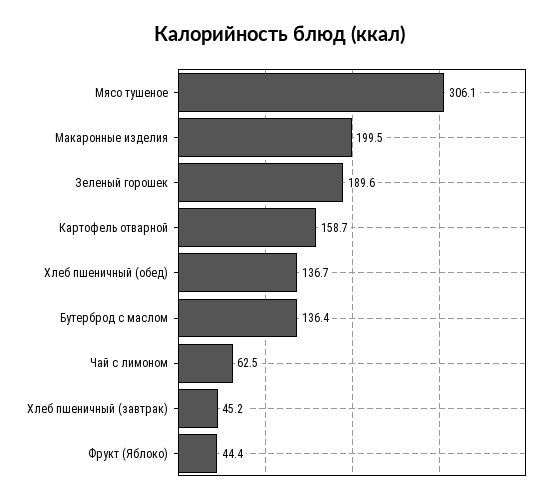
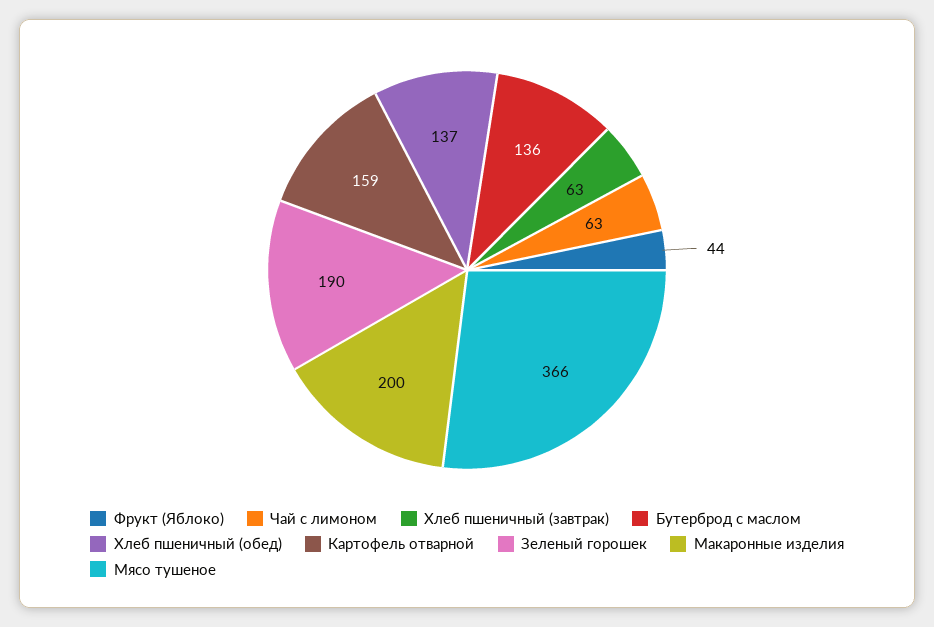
Мясо тушеное: 306.1 -> 366
Хлеб пшеничный (завтрак): 45.2 -> 63

